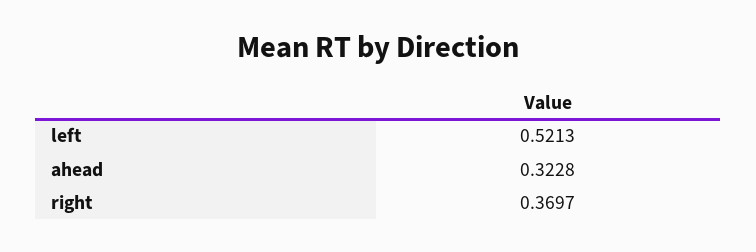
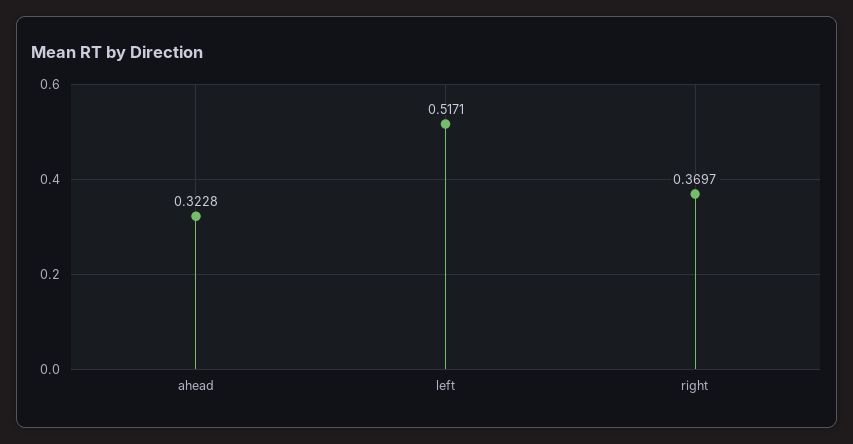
left: 0.5213 -> 0.5171

